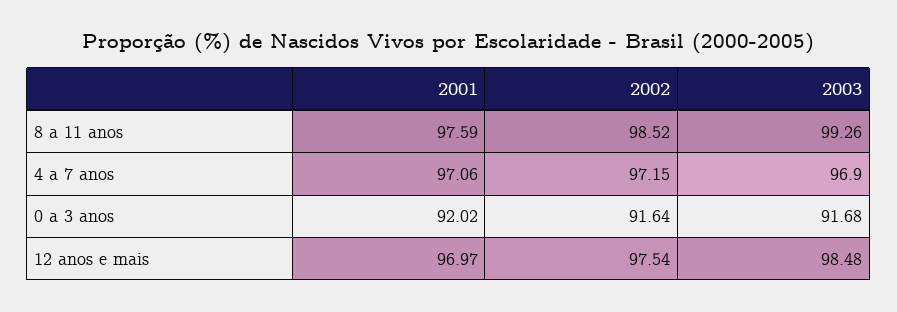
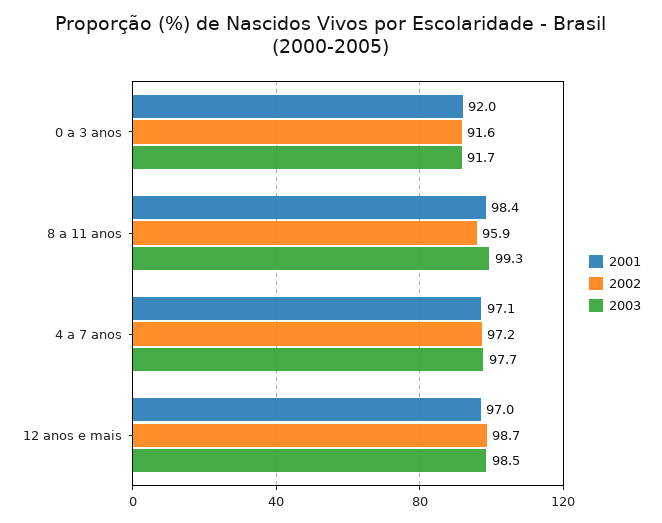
2001, 8 a 11 anos: 97.59 -> 98.4
2002, 8 a 11 anos: 98.52 -> 95.9
2003, 4 a 7 anos: 96.9 -> 97.7
2002, 12 anos e mais: 97.54 -> 98.7

